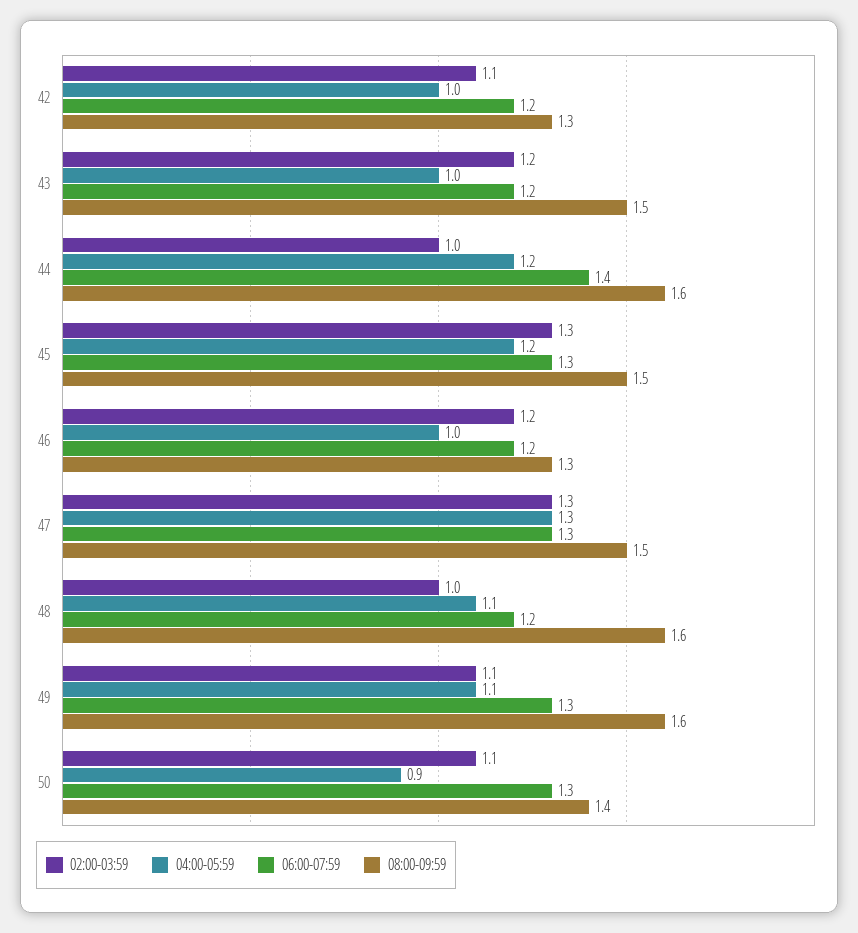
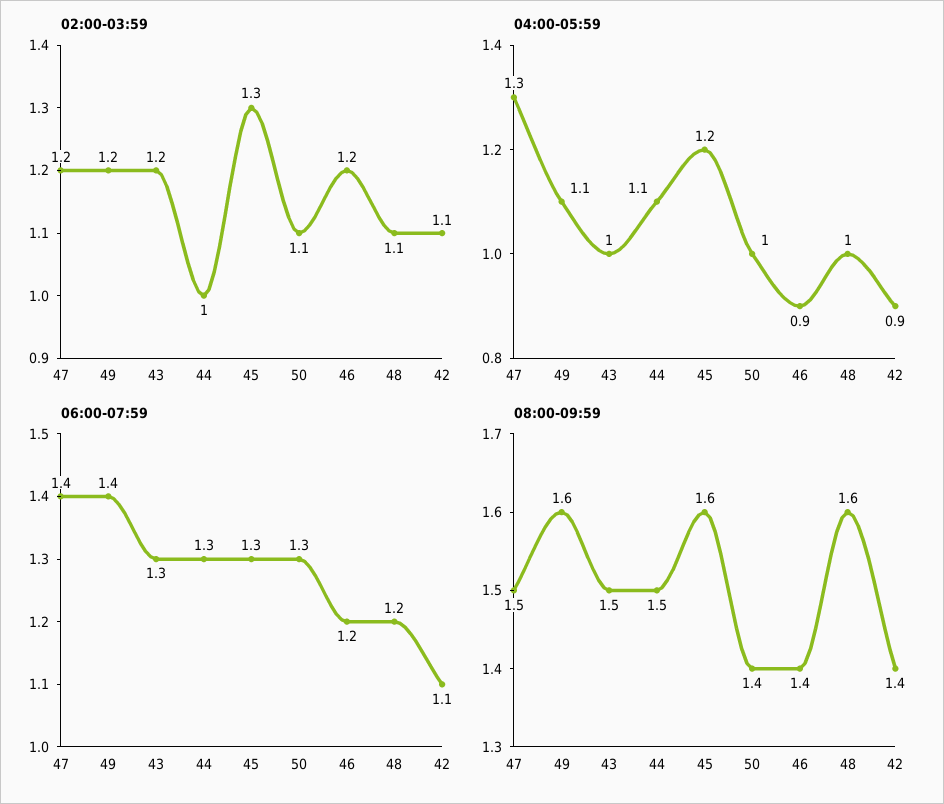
04:00-05:59, 42: 1 -> 0.9
06:00-07:59, 42: 1.2 -> 1.1
08:00-09:59, 42: 1.3 -> 1.4
06:00-07:59, 43: 1.2 -> 1.3
04:00-05:59, 44: 1.2 -> 1.1
06:00-07:59, 44: 1.4 -> 1.3
08:00-09:59, 44: 1.6 -> 1.5
08:00-09:59, 45: 1.5 -> 1.6
04:00-05:59, 46: 1 -> 0.9
08:00-09:59, 46: 1.3 -> 1.4
02:00-03:59, 47: 1.3 -> 1.2
06:00-07:59, 47: 1.3 -> 1.4
02:00-03:59, 48: 1 -> 1.1
04:00-05:59, 48: 1.1 -> 1
02:00-03:59, 49: 1.1 -> 1.2
06:00-07:59, 49: 1.3 -> 1.4
04:00-05:59, 50: 0.9 -> 1

